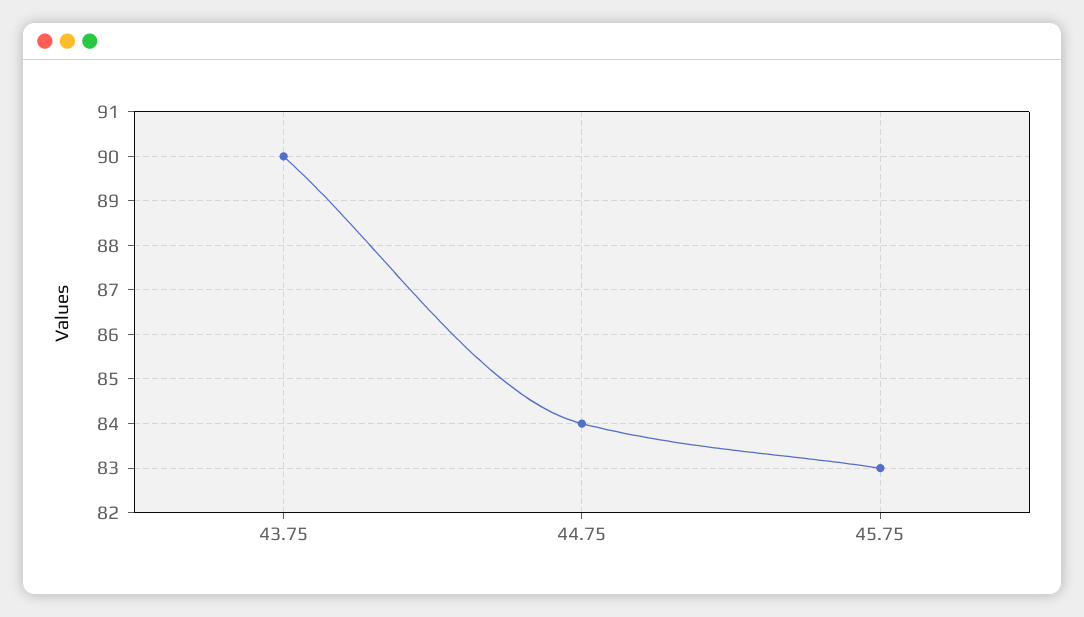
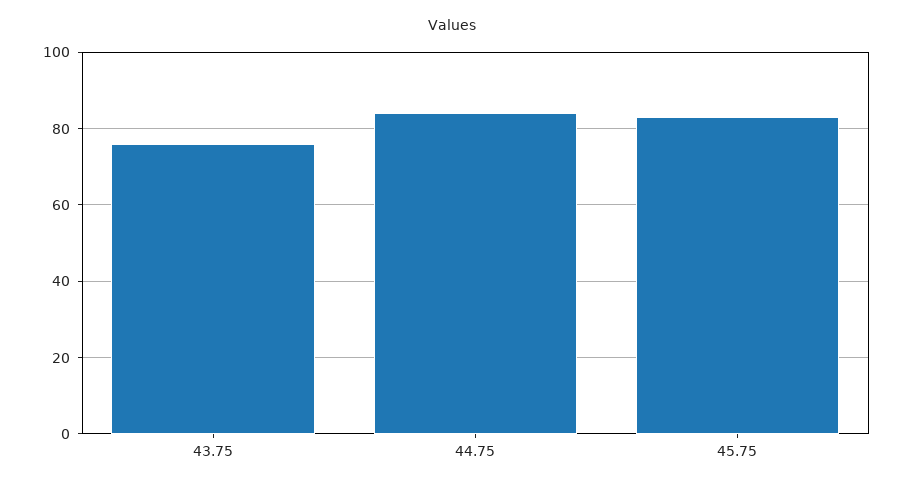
43.75: 90 -> 75

